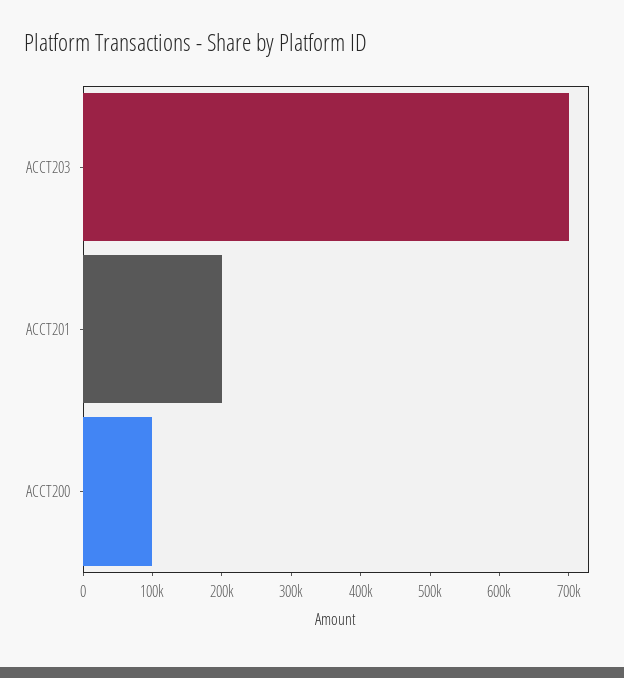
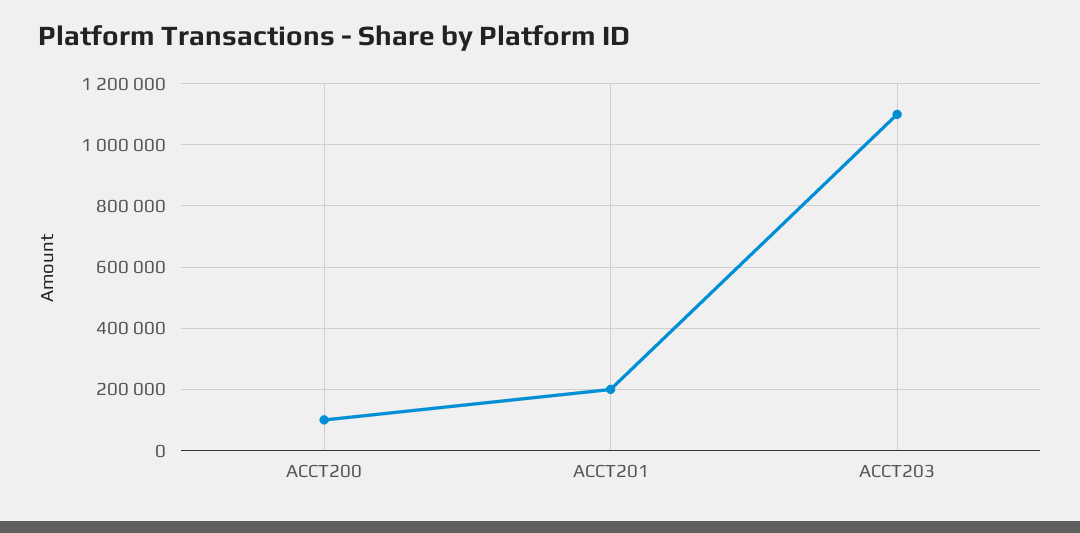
ACCT203: 700000 -> 1100000

